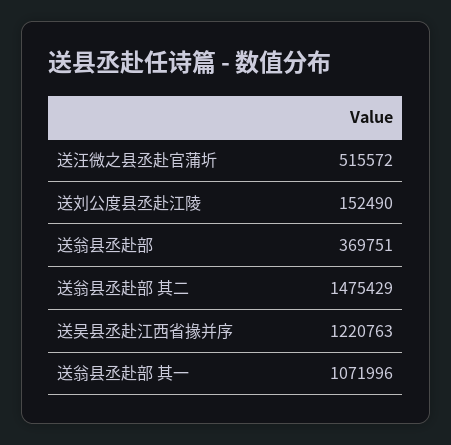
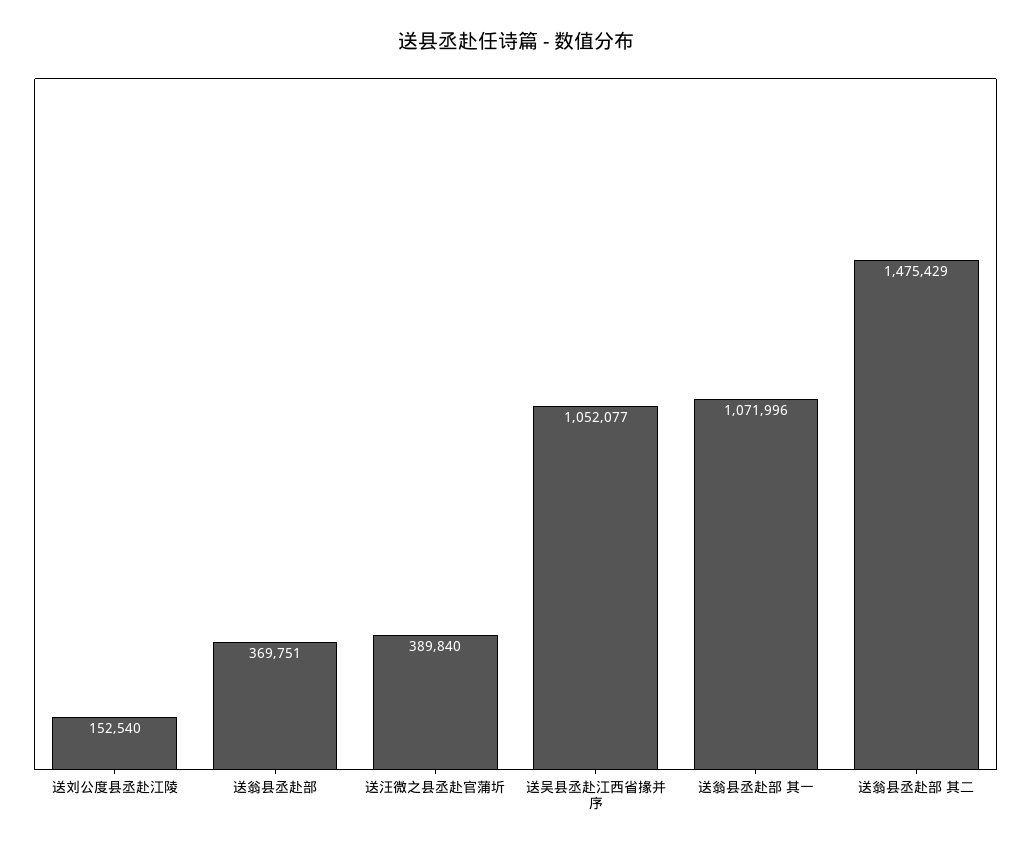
送汪微之县丞赴官蒲圻: 515572 -> 389840
送刘公度县丞赴江陵: 152490 -> 152540
送吴县丞赴江西省掾并序: 1220763 -> 1052077

